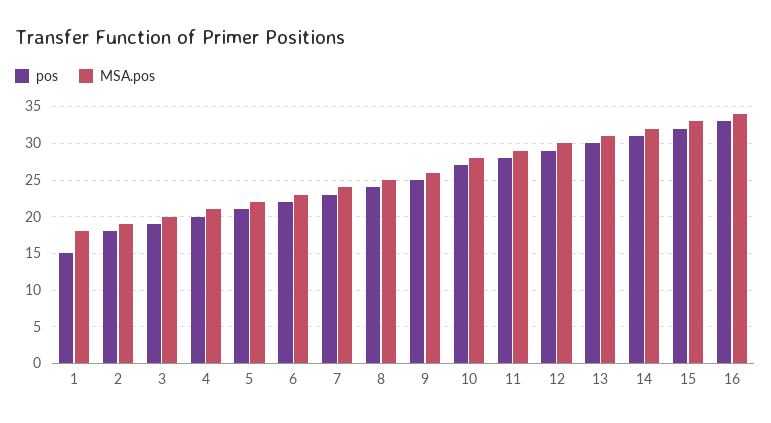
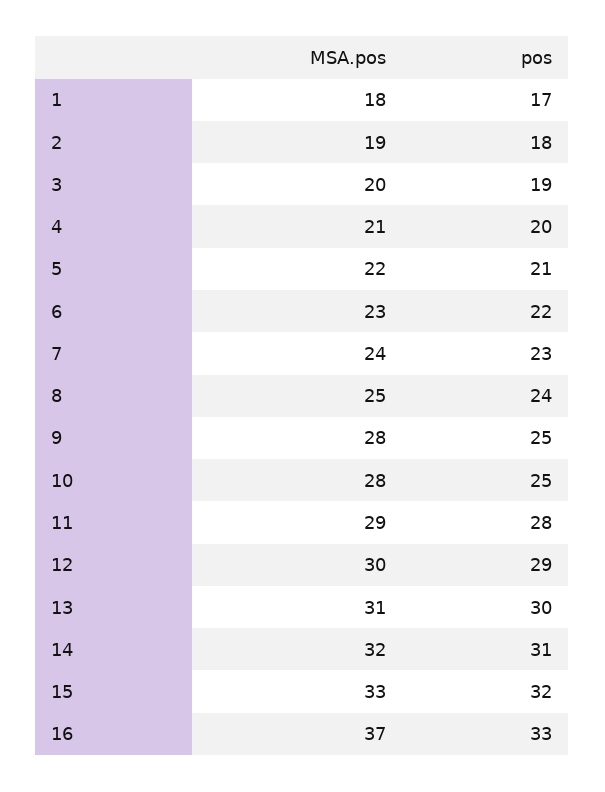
pos, 1: 15 -> 17
MSA.pos, 9: 26 -> 28
pos, 10: 27 -> 25
MSA.pos, 16: 34 -> 37

